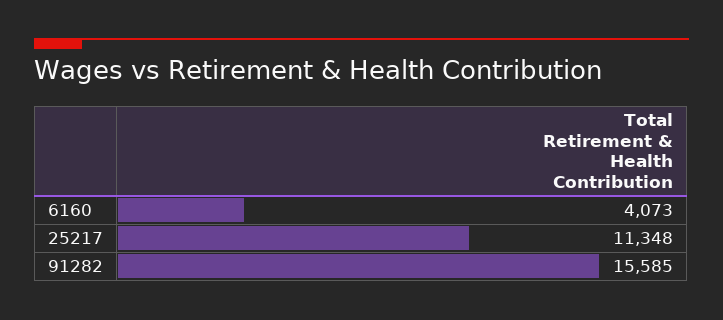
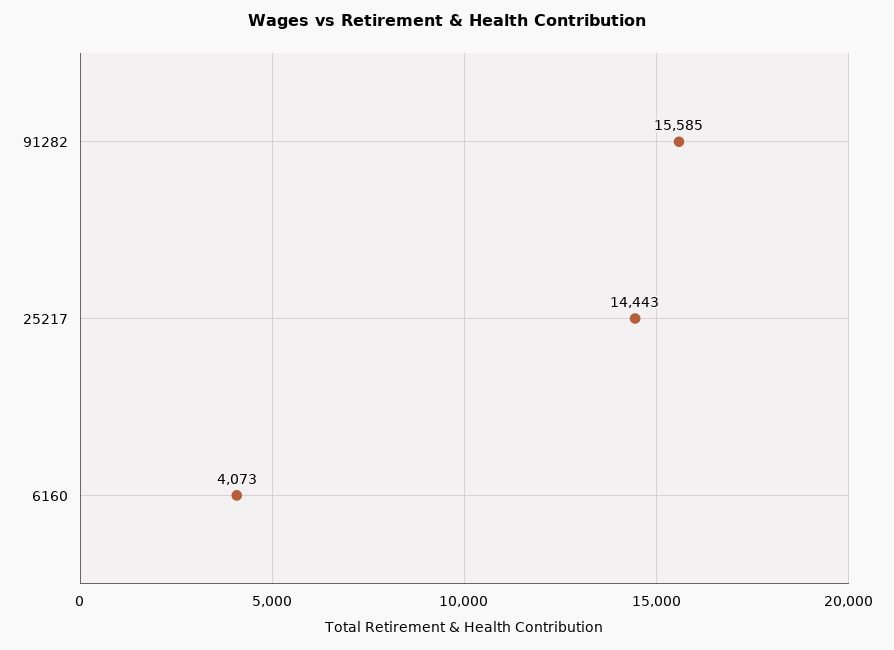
25217: 11348 -> 14443

